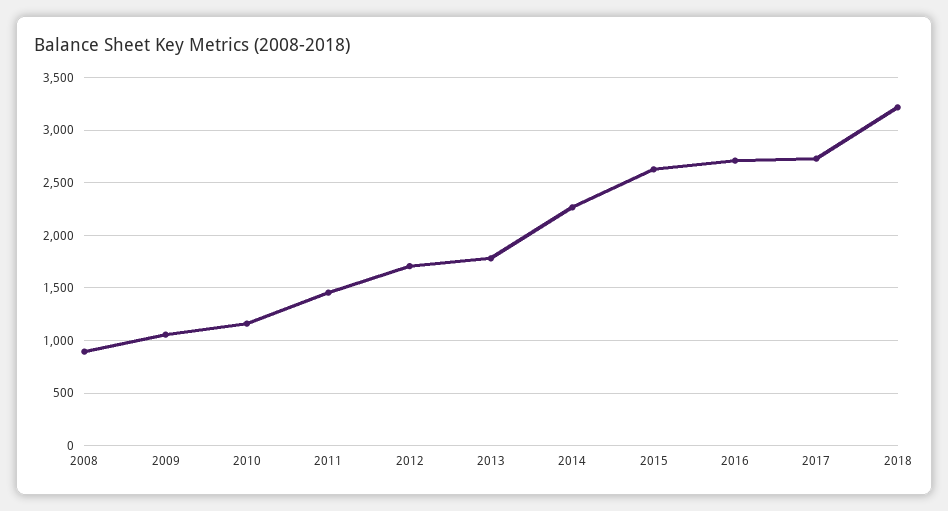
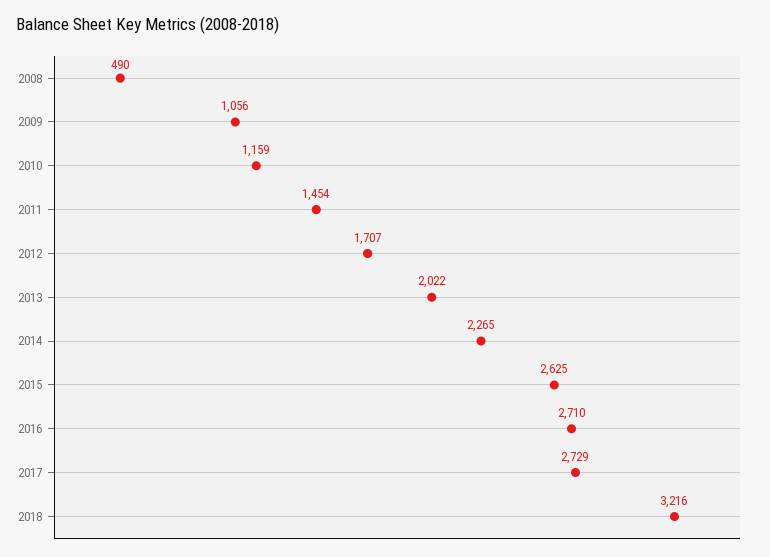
2008: 900 -> 490
2013: 1800 -> 2022

